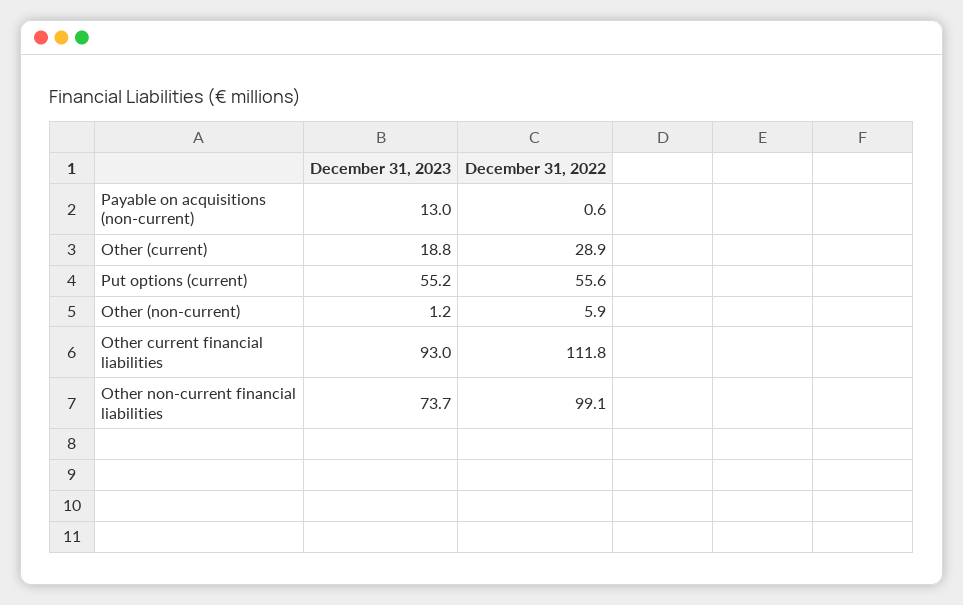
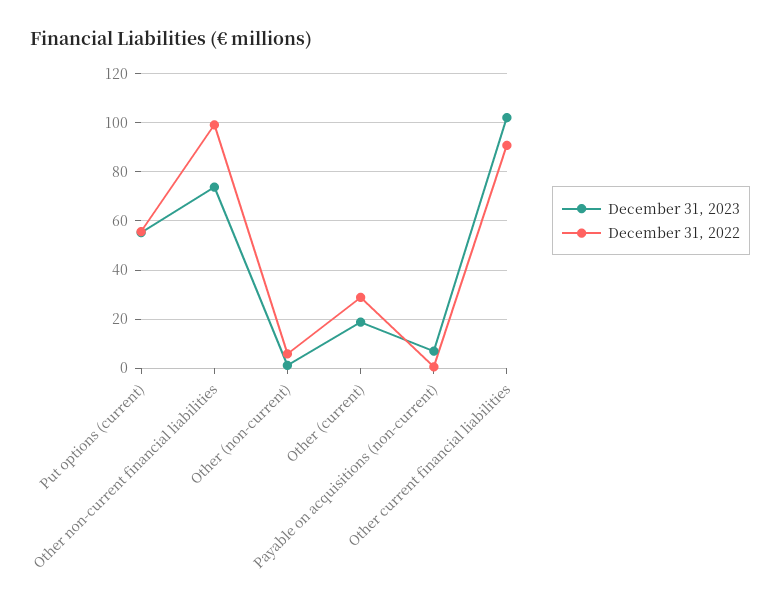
December 31, 2023, Payable on acquisitions (non-current): 13 -> 7.5
December 31, 2023, Other current financial liabilities: 93 -> 102.5
December 31, 2022, Other current financial liabilities: 111.8 -> 90

